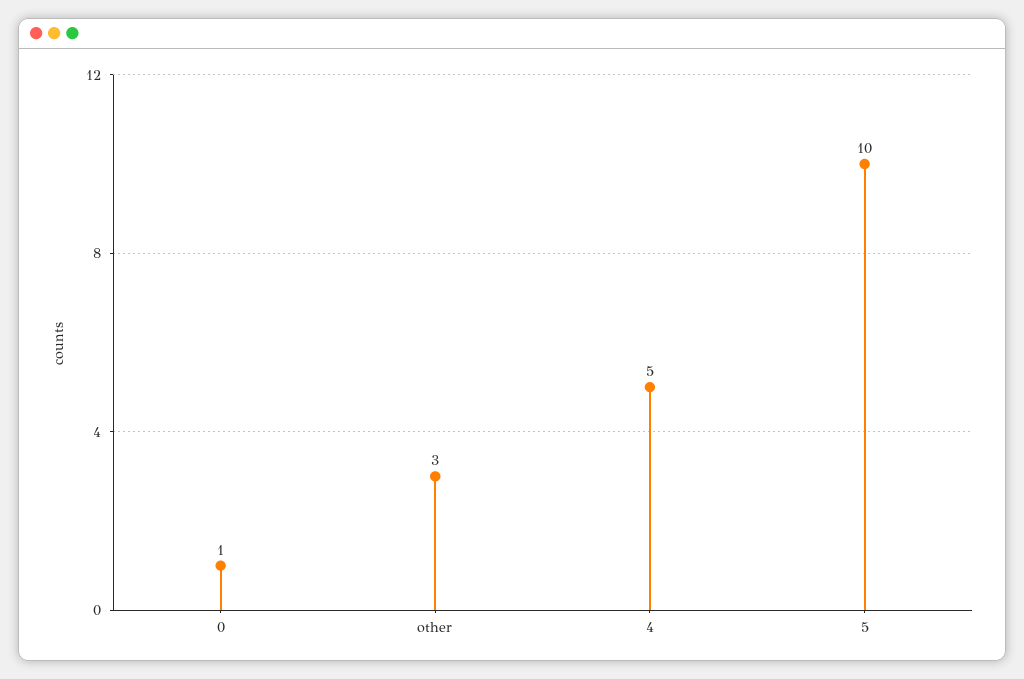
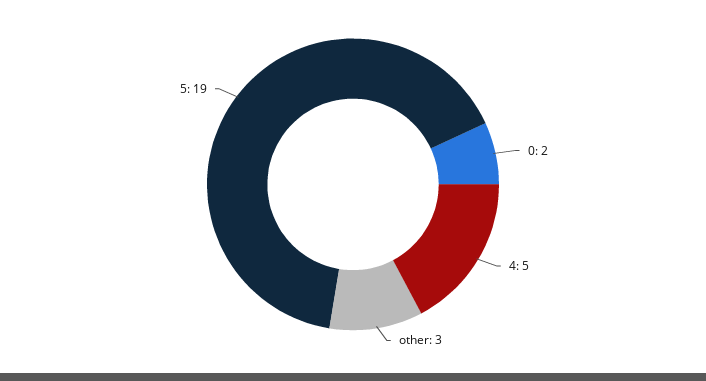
0: 1 -> 2
5: 10 -> 19

